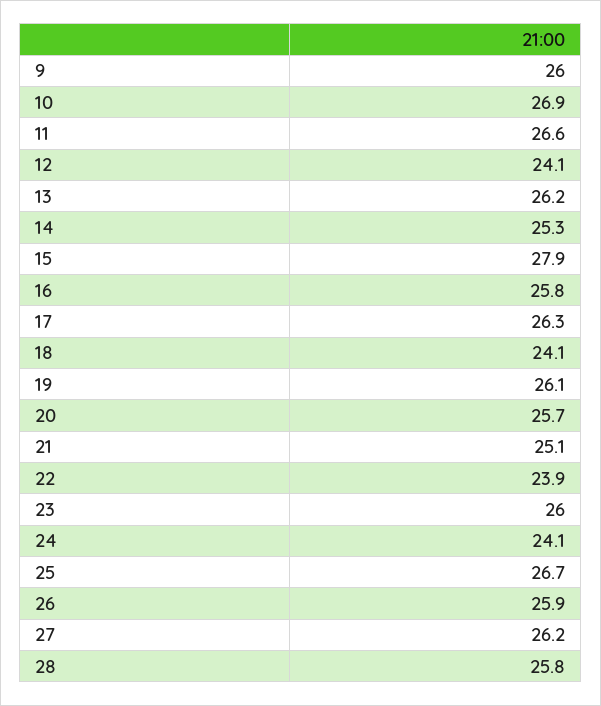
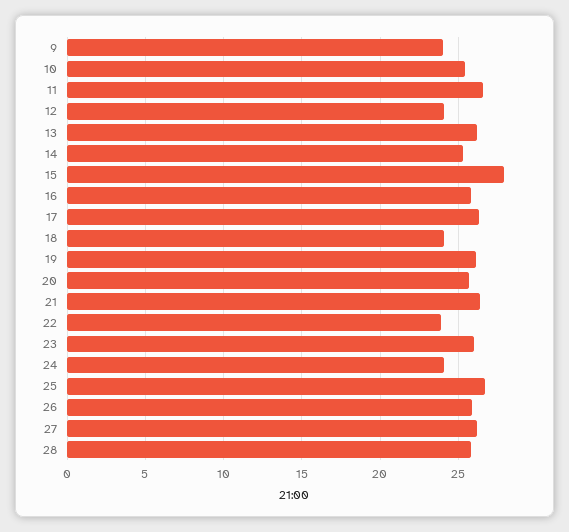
9: 26 -> 24
10: 26.9 -> 25.5
21: 25.1 -> 26.5

